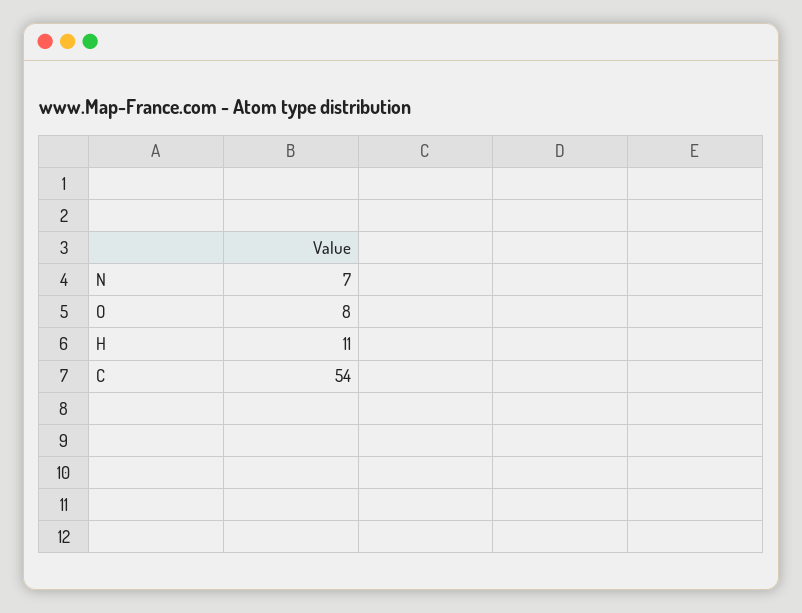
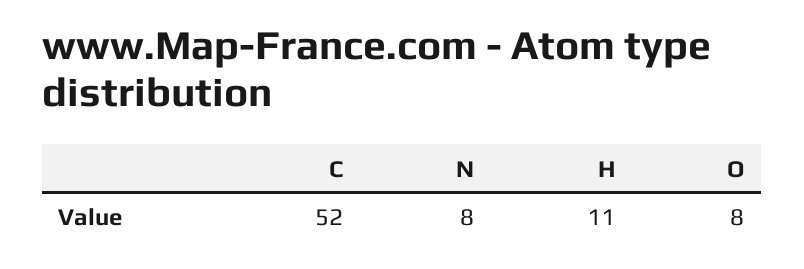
N: 7 -> 8
C: 54 -> 52

